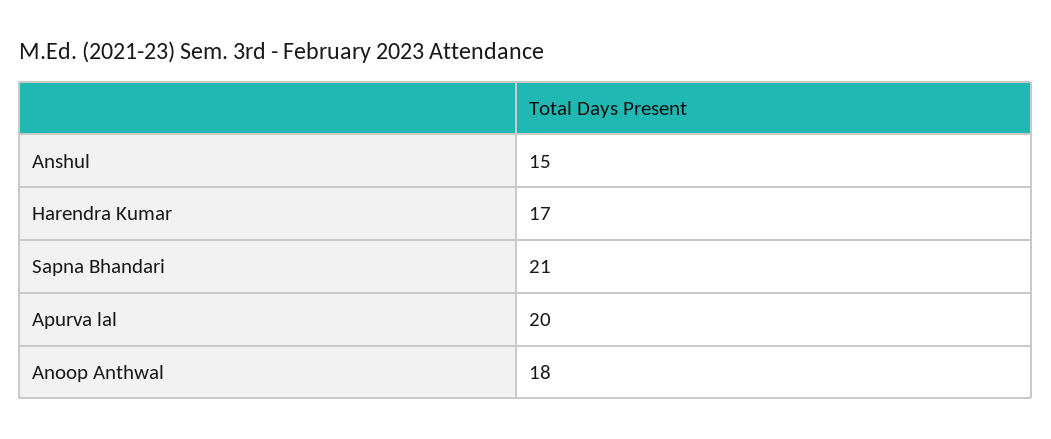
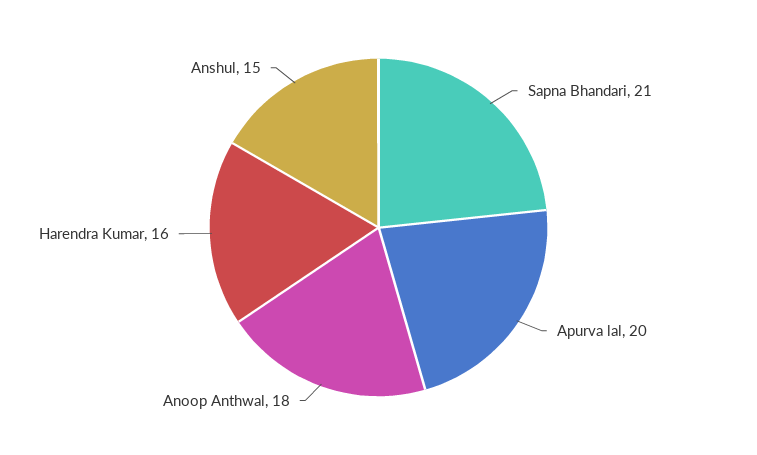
Harendra Kumar: 17 -> 16

